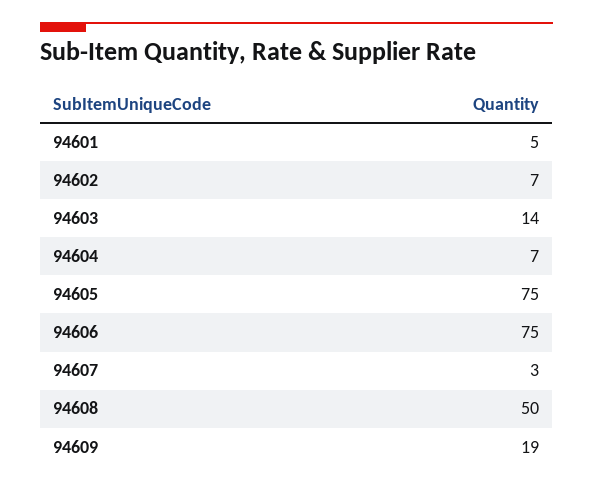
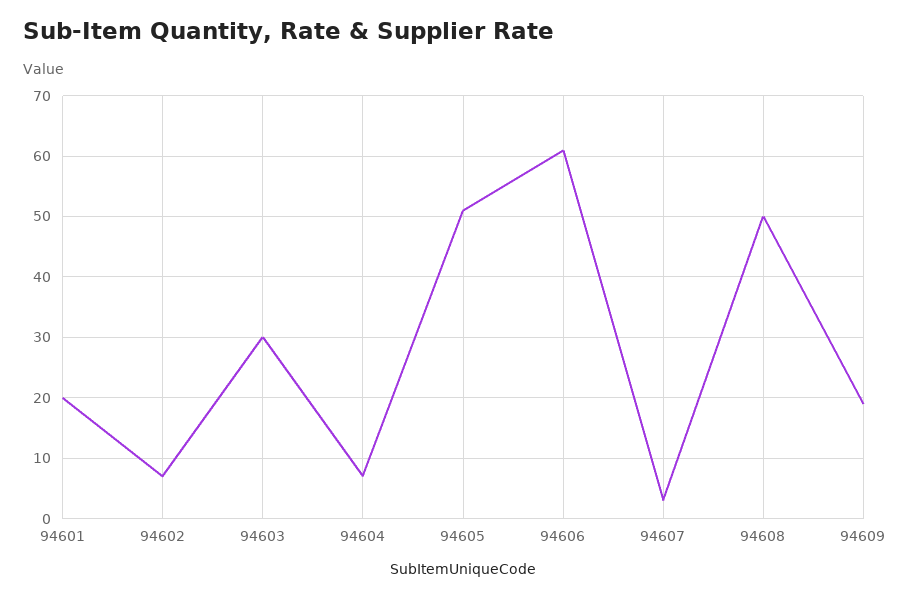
94601: 5 -> 20
94603: 14 -> 30
94605: 75 -> 51
94606: 75 -> 61

